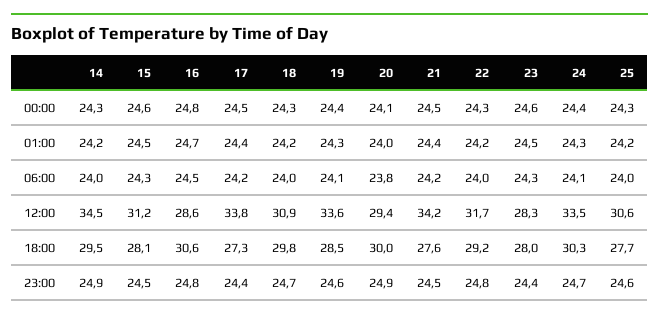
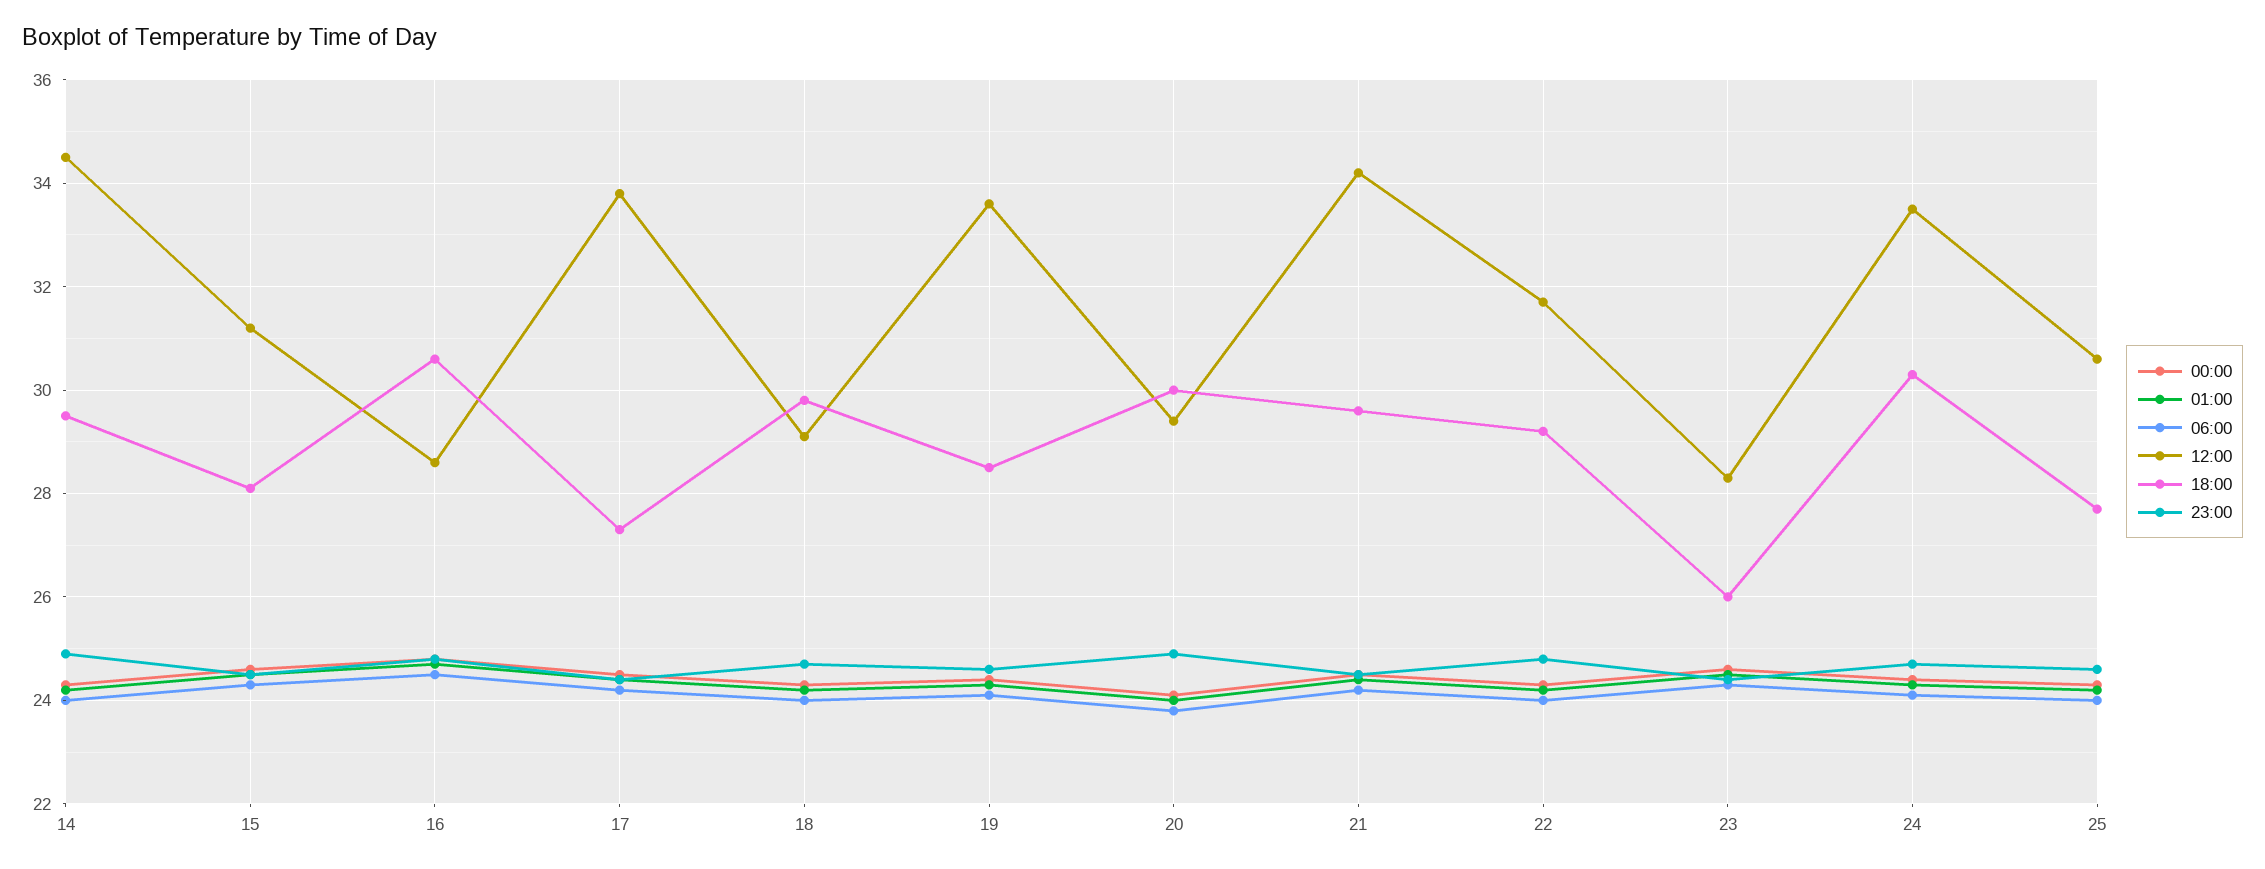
12:00, 18: 30.9 -> 29
18:00, 21: 27.6 -> 29.5
18:00, 23: 28 -> 26

